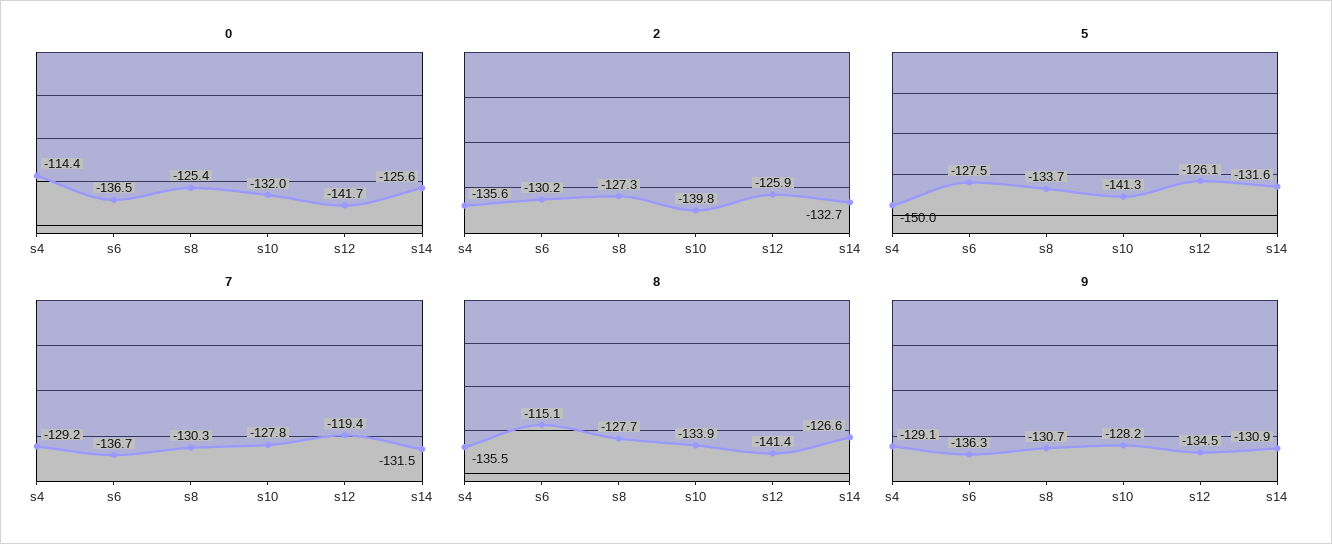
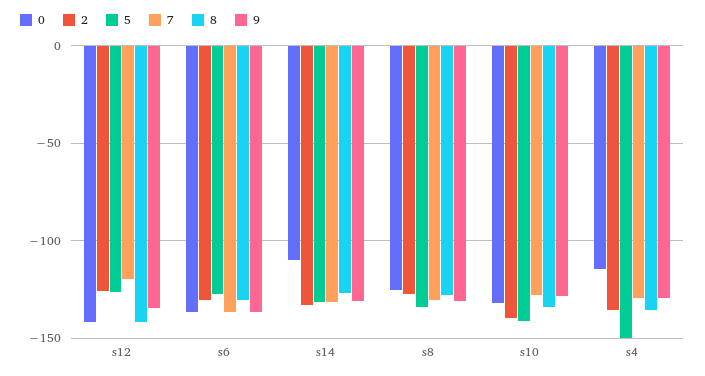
0, s14: -125.6 -> -110
8, s6: -115.1 -> -130

